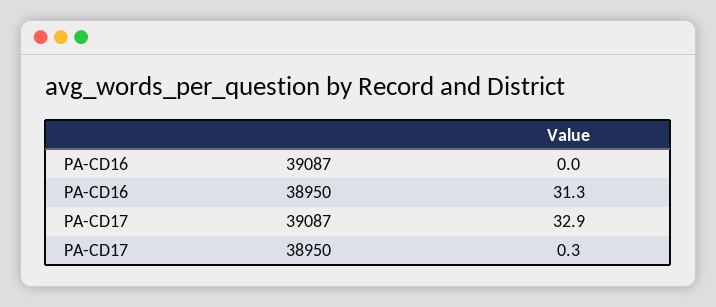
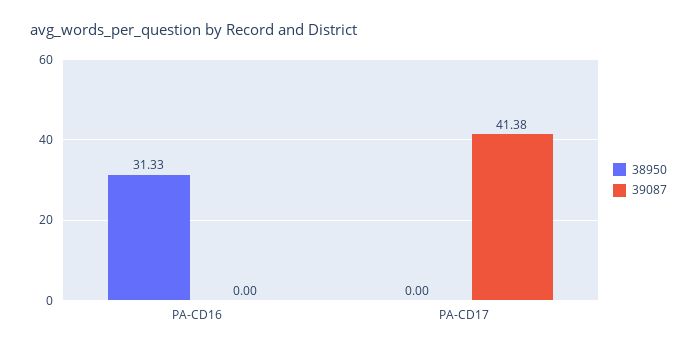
39087, PA-CD17: 32.9 -> 41.38
38950, PA-CD17: 0.3 -> 0

